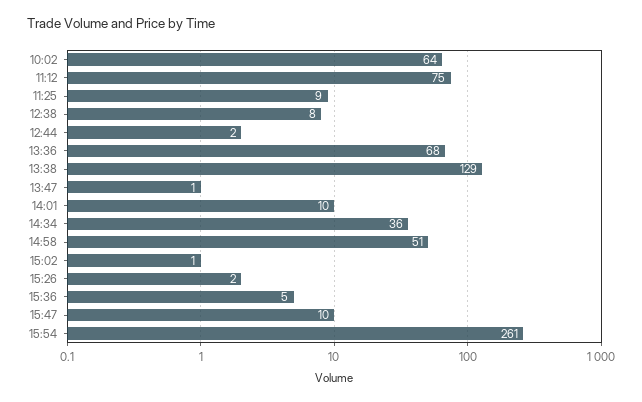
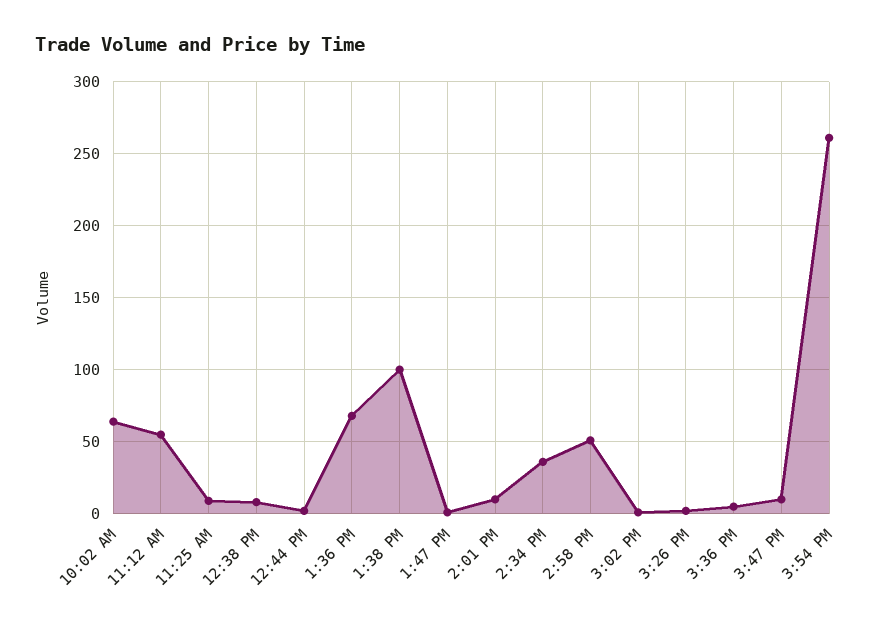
11:12: 75 -> 55
13:38: 129 -> 100

